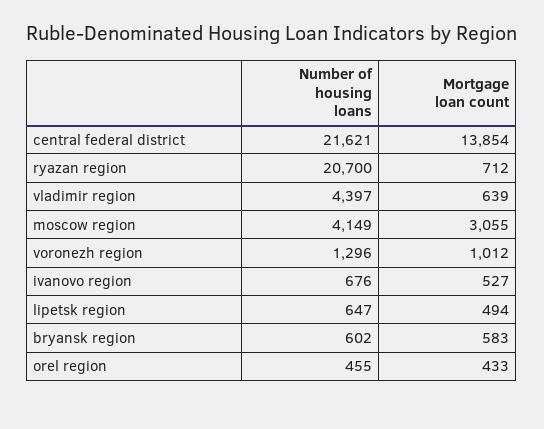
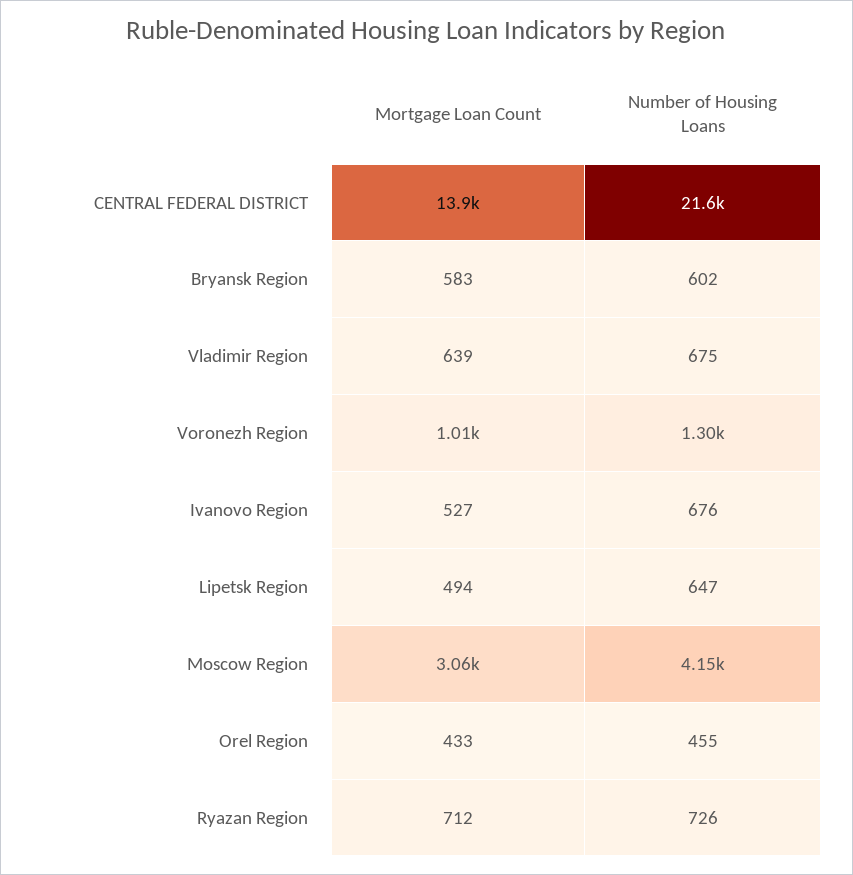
Number of housing loans, ryazan region: 20700 -> 726
Number of housing loans, vladimir region: 4397 -> 675

